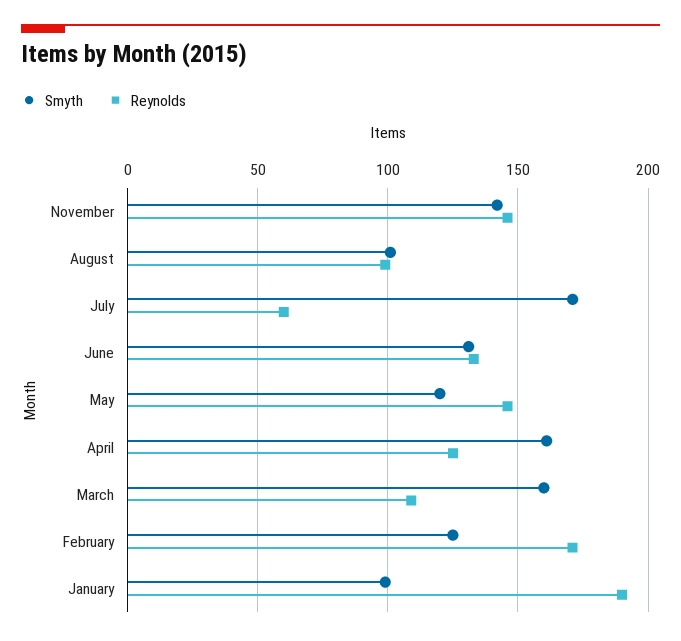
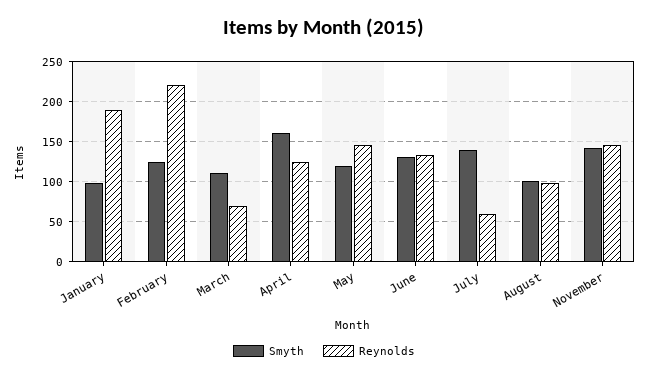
Smyth, July: 170 -> 140
Smyth, March: 160 -> 110
Reynolds, March: 110 -> 70
Reynolds, February: 170 -> 220

